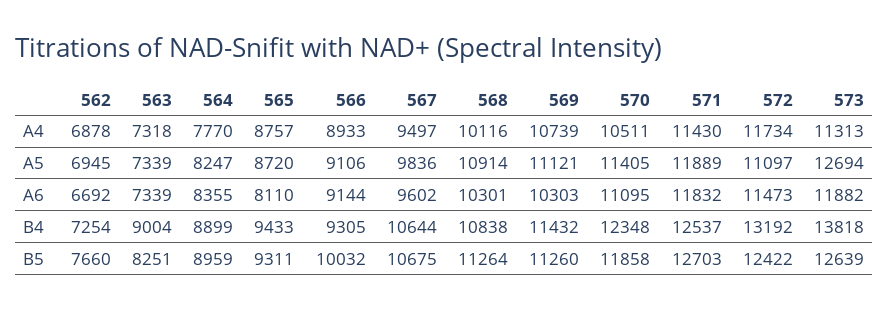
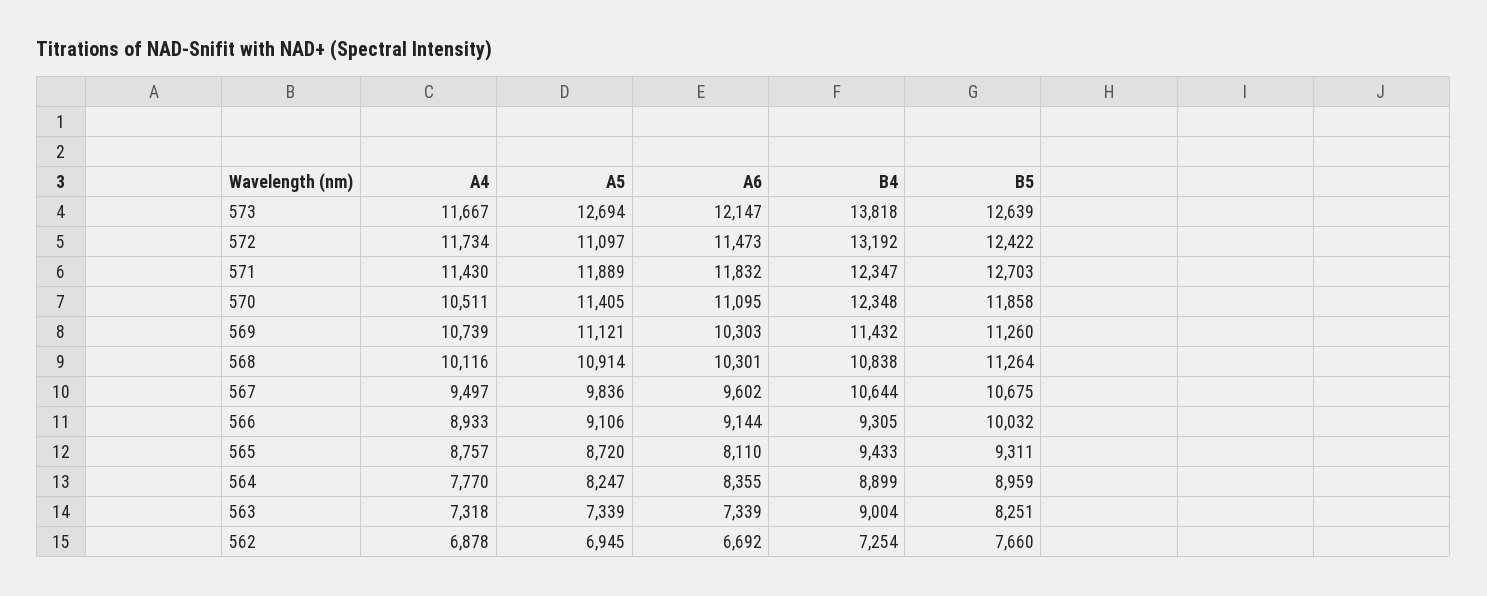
573, A4: 11313 -> 11667
573, A6: 11882 -> 12147
571, B4: 12537 -> 12347

